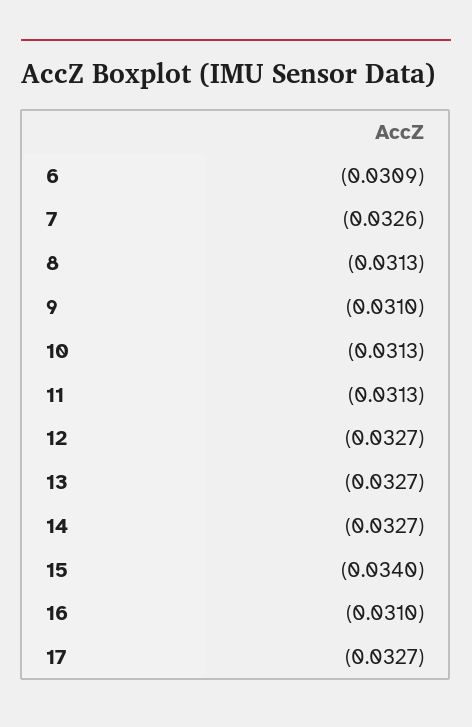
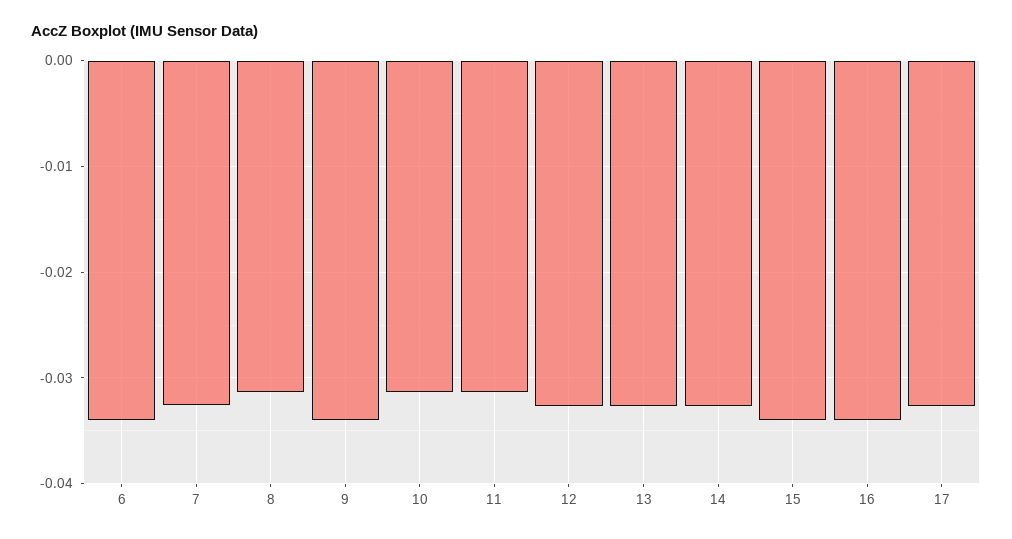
6: -0.0309 -> -0.034
9: -0.031 -> -0.034
16: -0.031 -> -0.034

